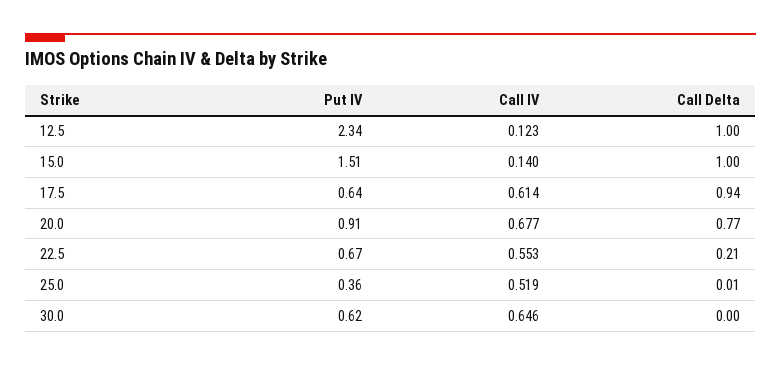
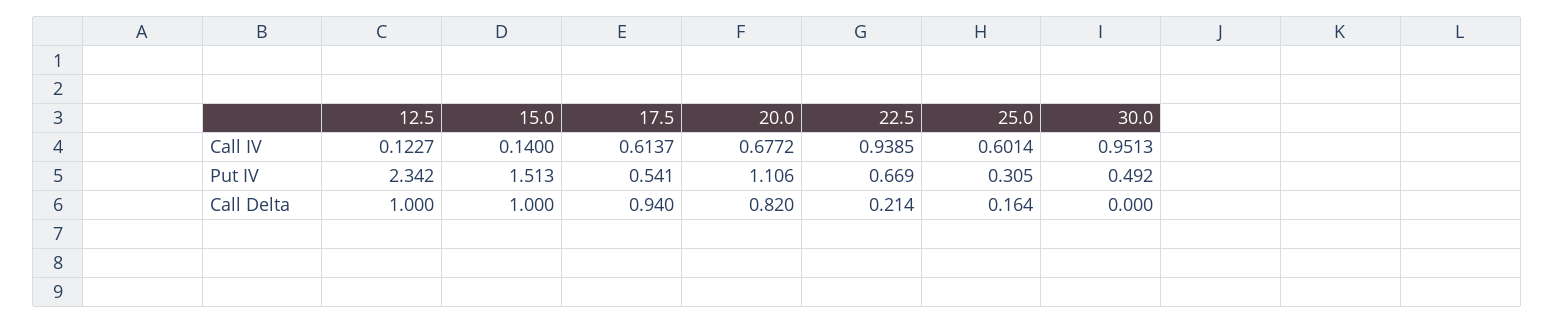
Put IV, 17.5: 0.64 -> 0.541
Put IV, 20.0: 0.91 -> 1.106
Call Delta, 20.0: 0.77 -> 0.82
Call IV, 22.5: 0.553 -> 0.9385
Put IV, 25.0: 0.36 -> 0.305
Call IV, 25.0: 0.519 -> 0.6014
Call Delta, 25.0: 0.01 -> 0.164
Put IV, 30.0: 0.62 -> 0.492
Call IV, 30.0: 0.646 -> 0.9513

